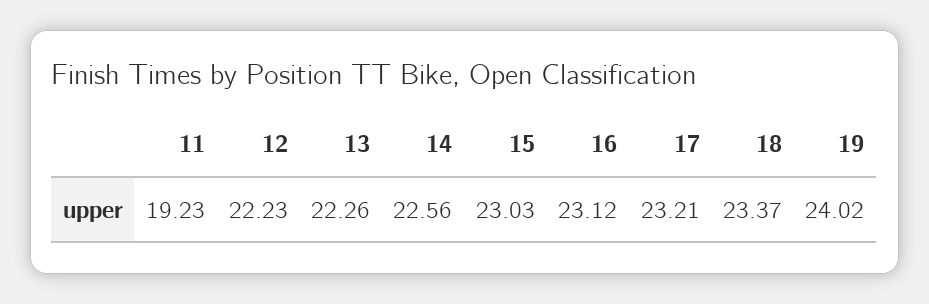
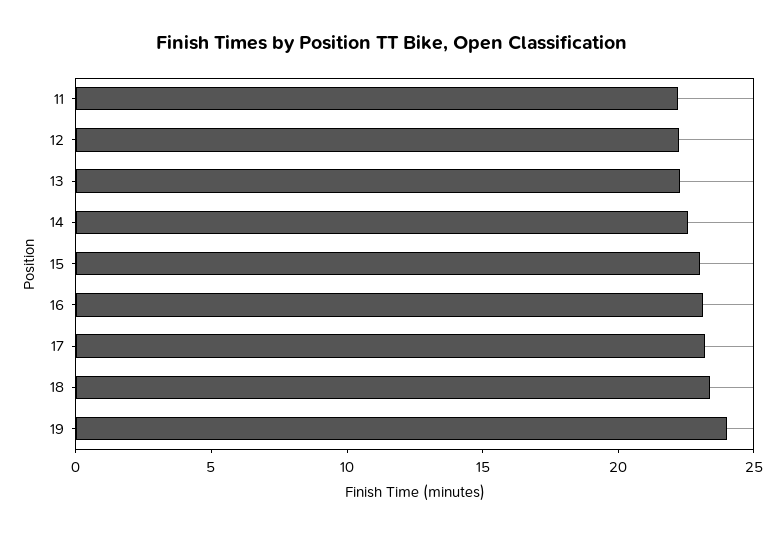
11: 19.23 -> 22

